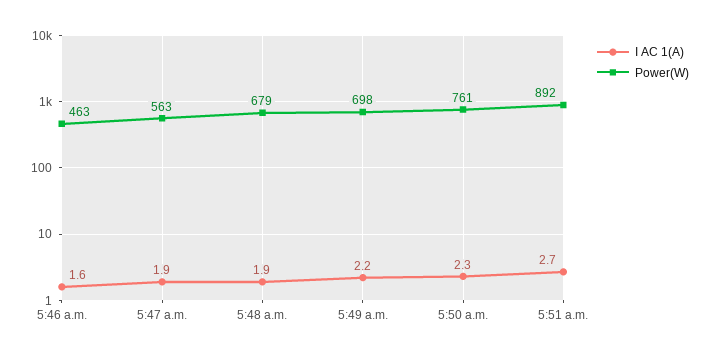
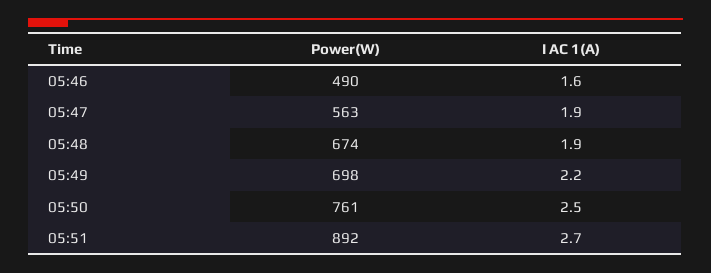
Power(W), 5:46 a.m.: 463 -> 490
Power(W), 5:48 a.m.: 679 -> 674
I AC 1(A), 5:50 a.m.: 2.3 -> 2.5

